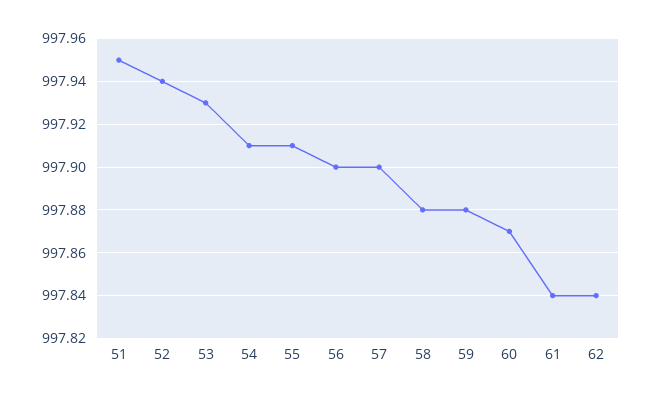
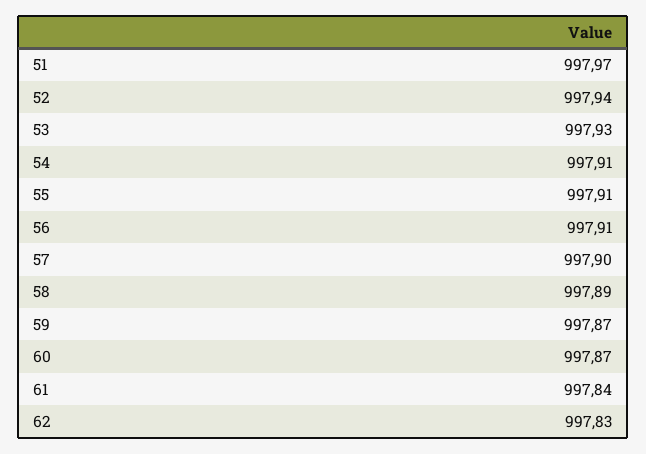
51: 997.95 -> 997.97
56: 997.9 -> 997.91
58: 997.88 -> 997.89
59: 997.88 -> 997.87
62: 997.84 -> 997.83

